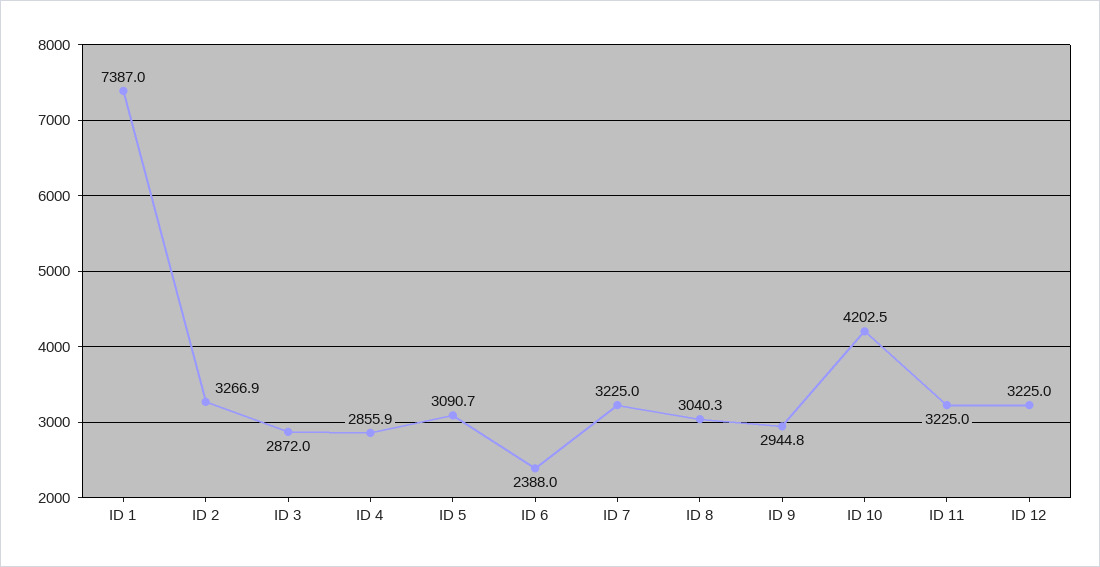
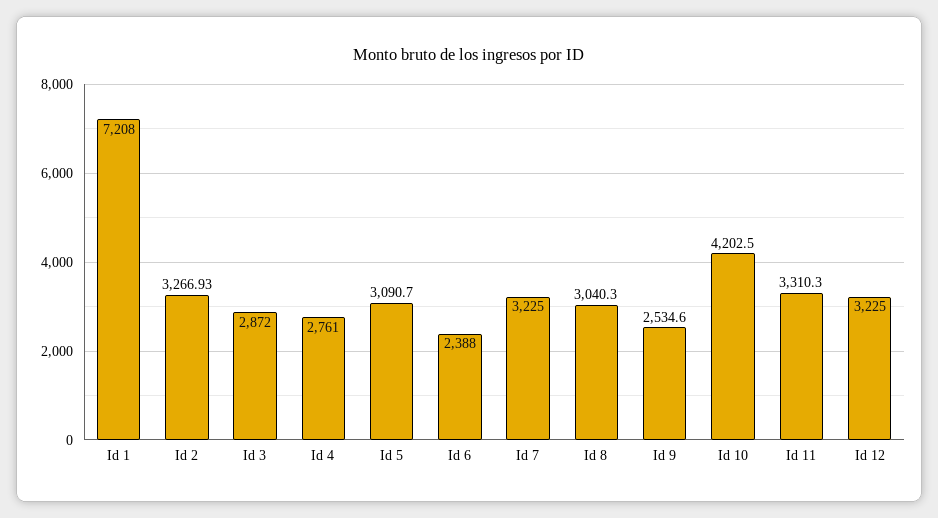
ID 1: 7387 -> 7208
ID 4: 2855.9 -> 2761
ID 9: 2944.8 -> 2534.6
ID 11: 3225 -> 3310.3

